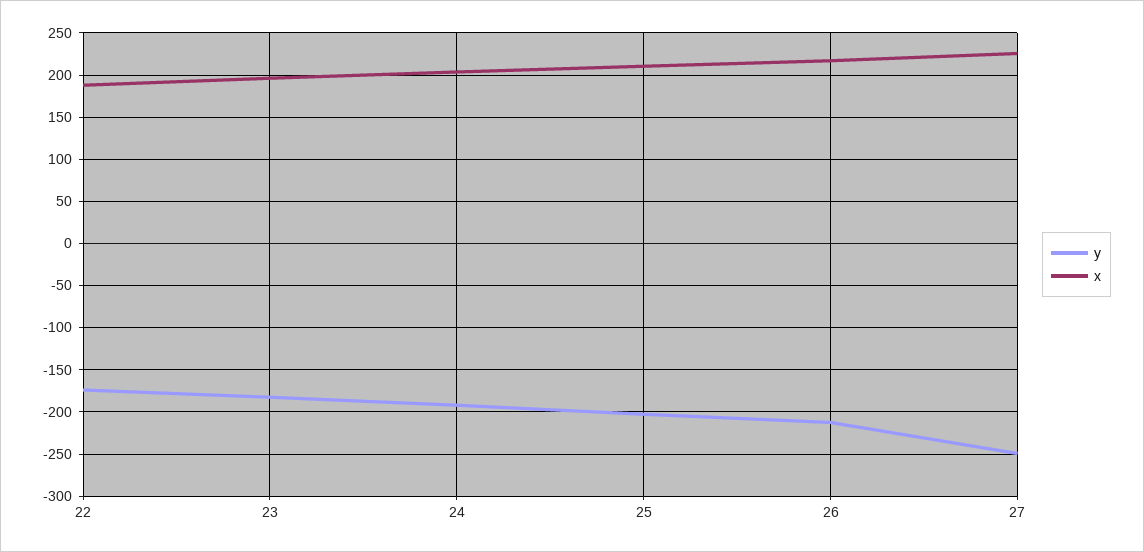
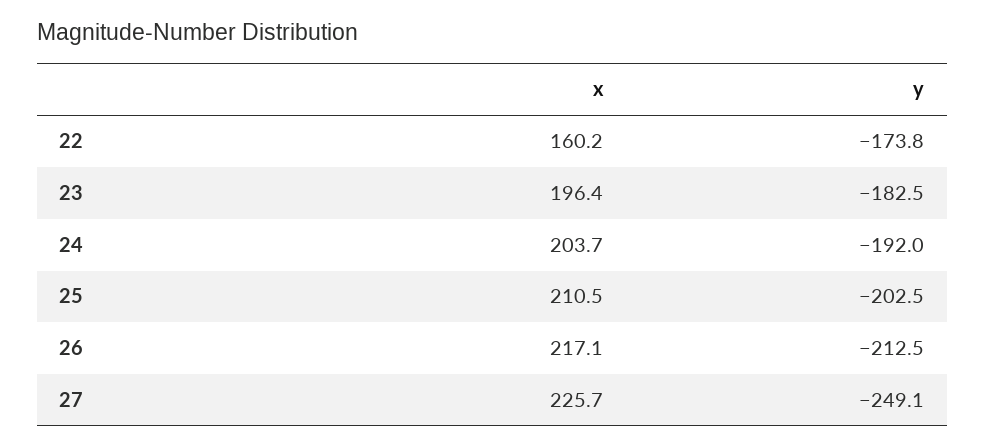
x, 22: 190 -> 160.2

